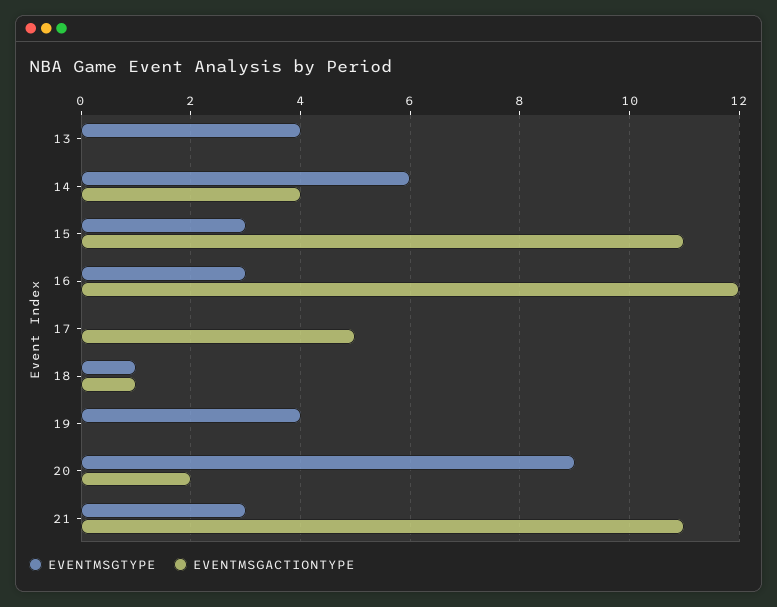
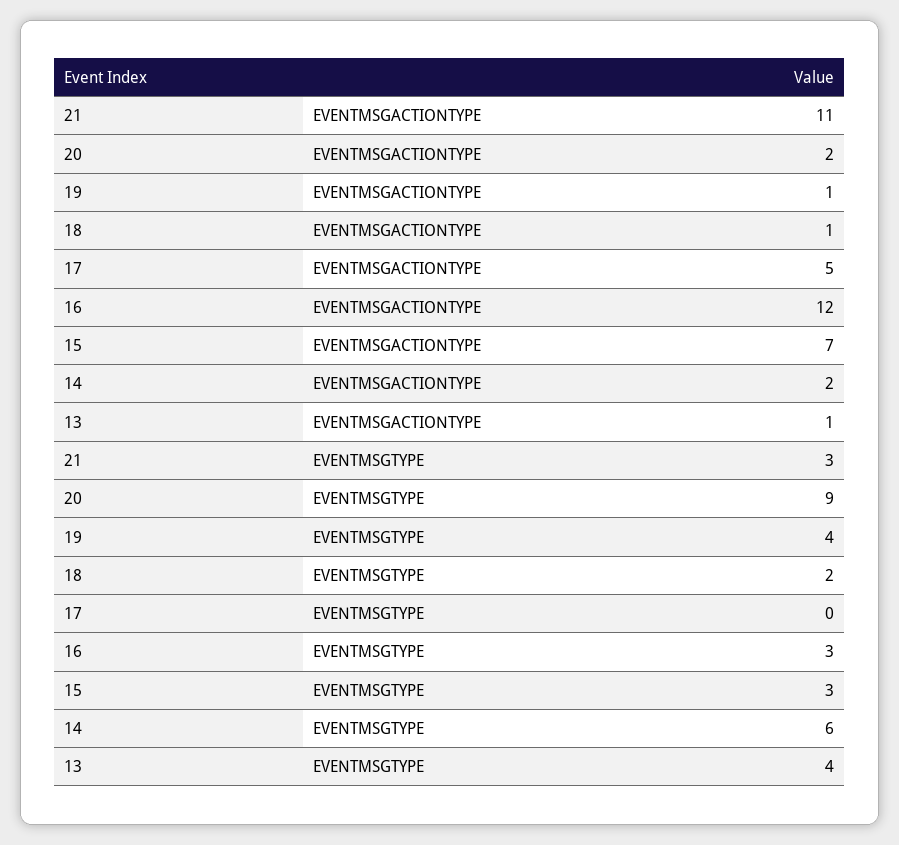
EVENTMSGACTIONTYPE, 13: 0 -> 1
EVENTMSGACTIONTYPE, 14: 4 -> 2
EVENTMSGACTIONTYPE, 15: 11 -> 7
EVENTMSGTYPE, 18: 1 -> 2
EVENTMSGACTIONTYPE, 19: 0 -> 1

